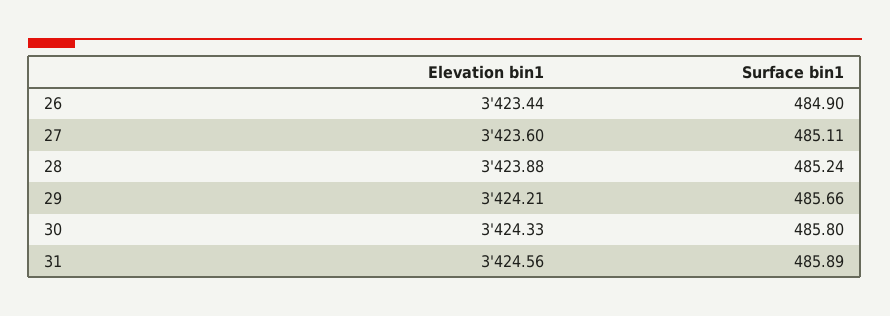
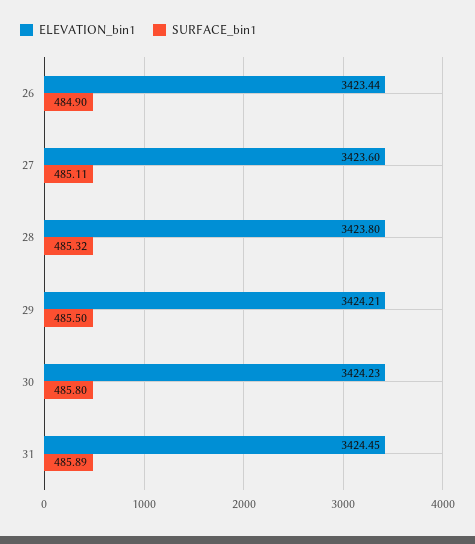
Elevation bin1, 28: 3423.88 -> 3423.8
Surface bin1, 28: 485.24 -> 485.32
Surface bin1, 29: 485.66 -> 485.5
Elevation bin1, 30: 3424.33 -> 3424.23
Elevation bin1, 31: 3424.56 -> 3424.45

